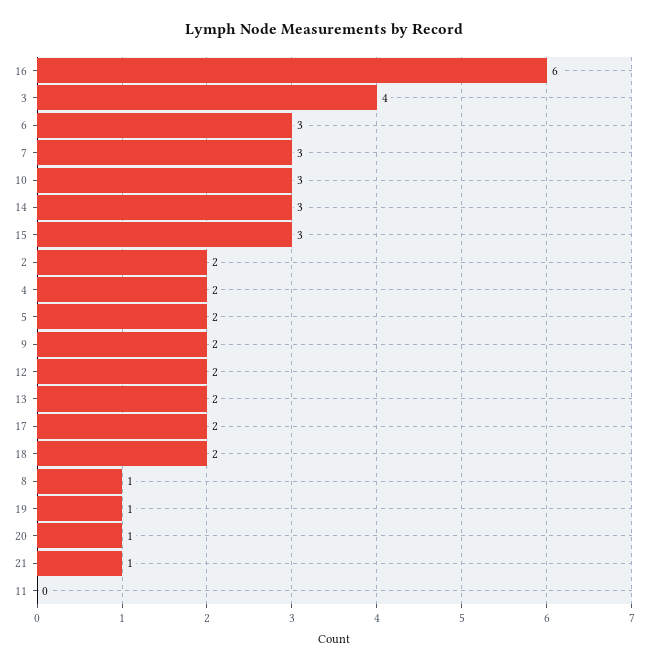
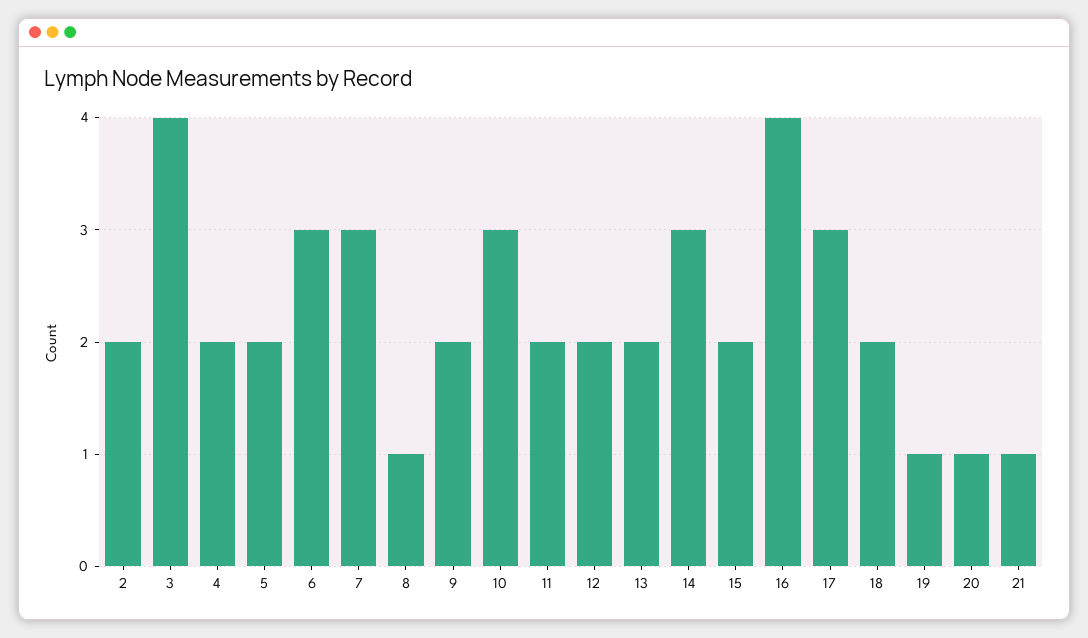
16: 6 -> 4
15: 3 -> 2
17: 2 -> 3
11: 0 -> 2

